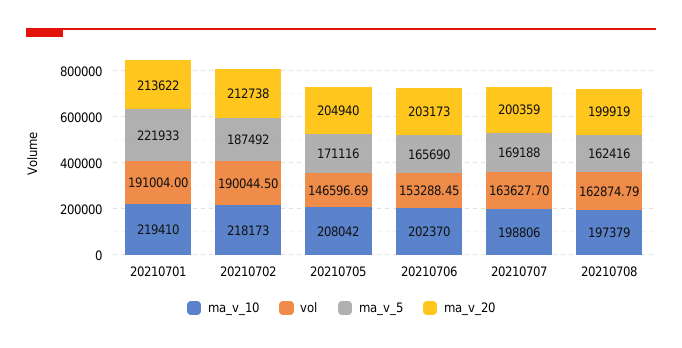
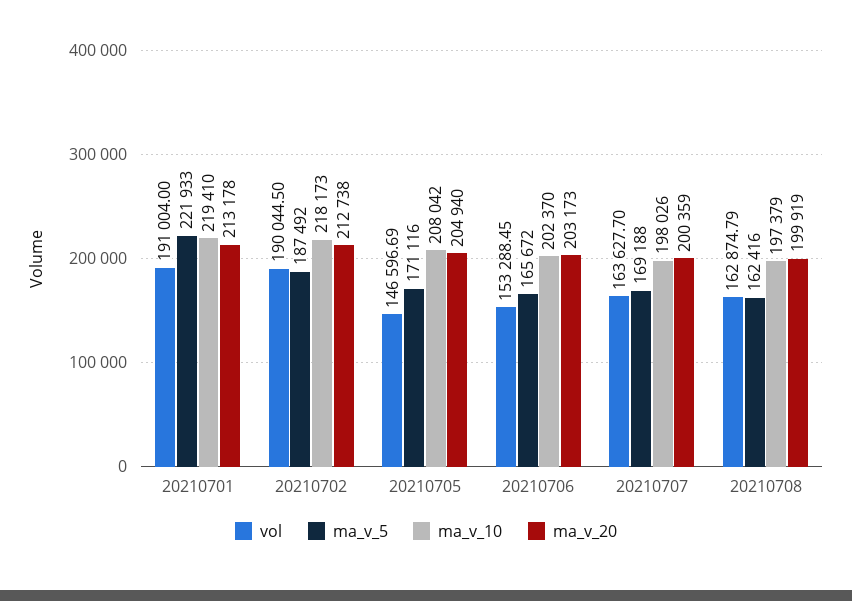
ma_v_20, 20210701: 213622 -> 213178
ma_v_5, 20210706: 165690 -> 165672
ma_v_10, 20210707: 198806 -> 198026

